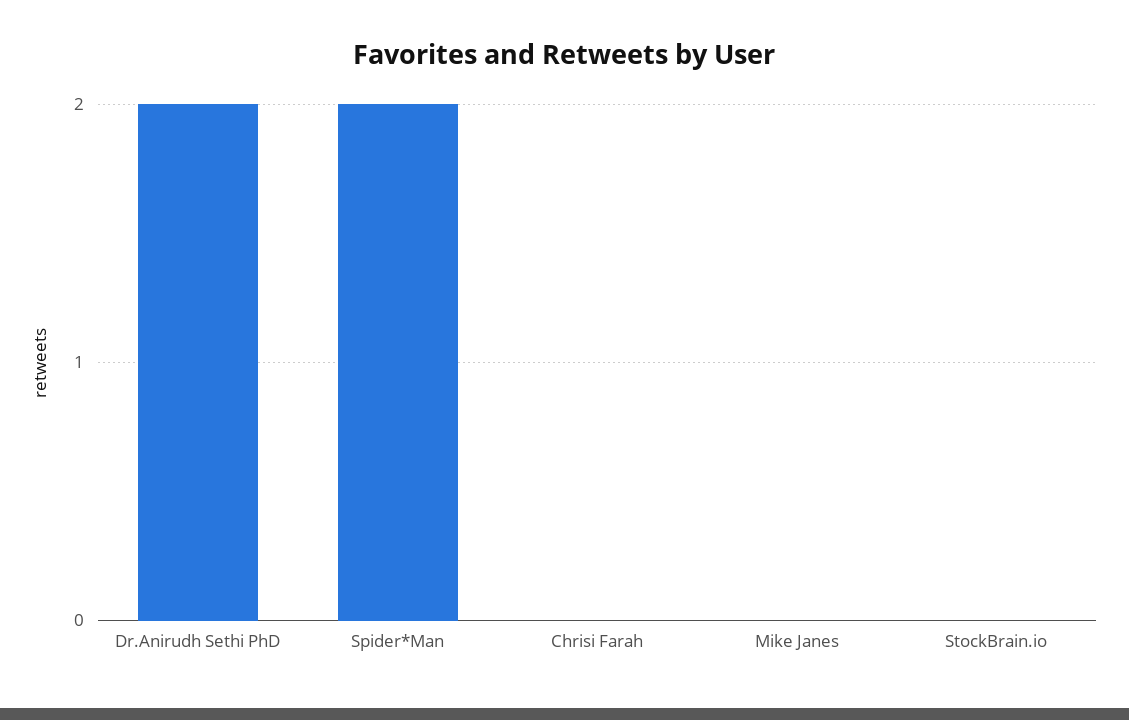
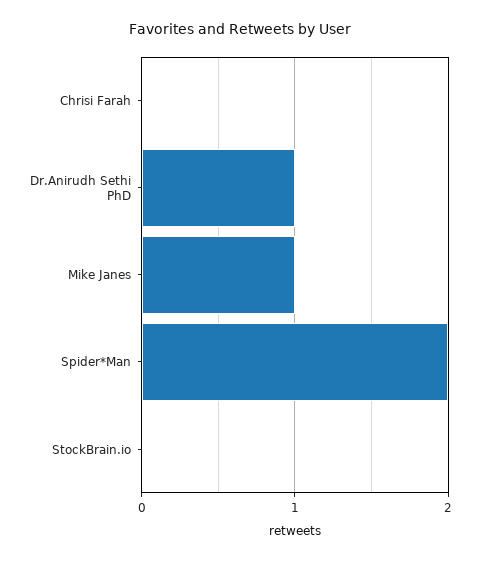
Dr.Anirudh Sethi PhD: 2 -> 1
Mike Janes: 0 -> 1

